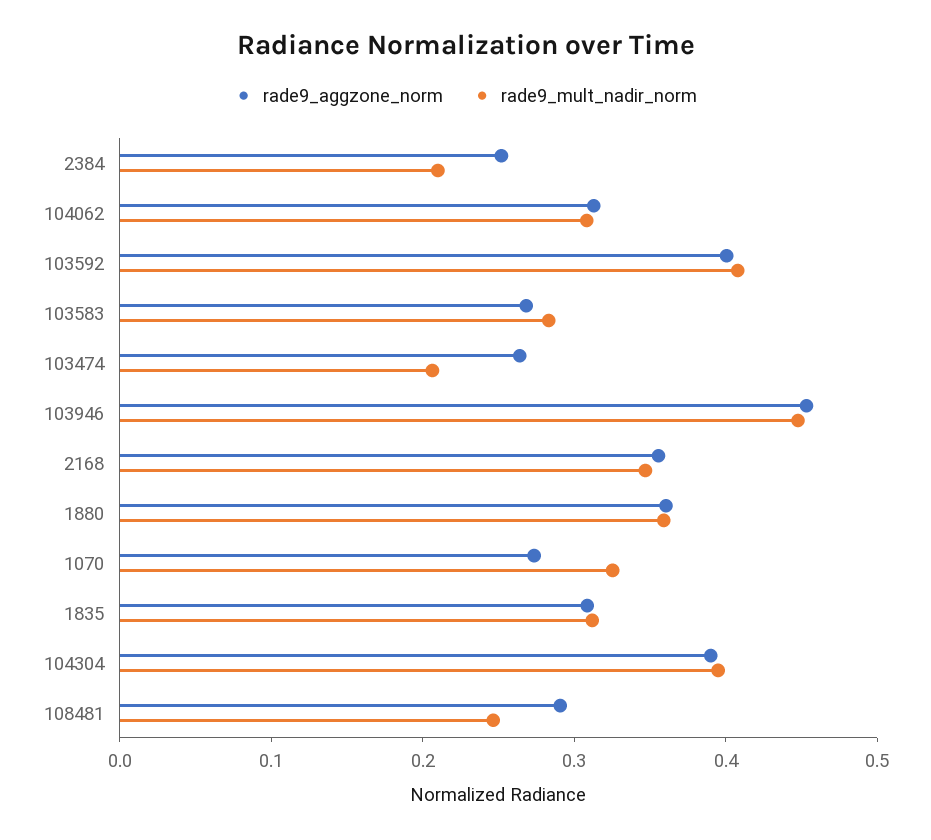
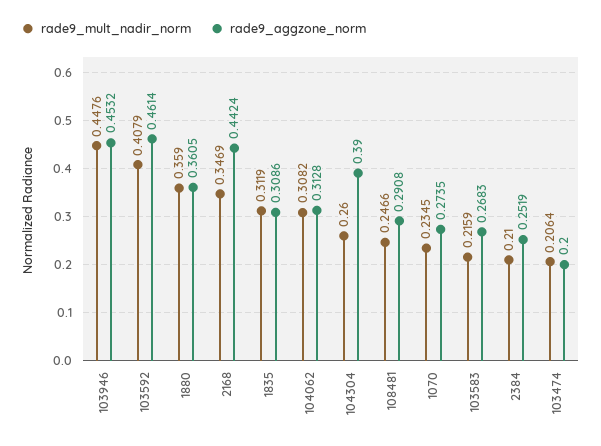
rade9_aggzone_norm, 103592: 0.4 -> 0.4614
rade9_mult_nadir_norm, 103583: 0.28 -> 0.2159
rade9_aggzone_norm, 103474: 0.26 -> 0.2
rade9_aggzone_norm, 2168: 0.36 -> 0.4424
rade9_mult_nadir_norm, 1070: 0.32 -> 0.2345
rade9_mult_nadir_norm, 104304: 0.4 -> 0.26

